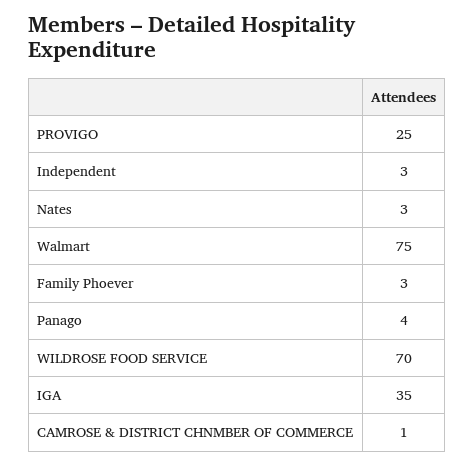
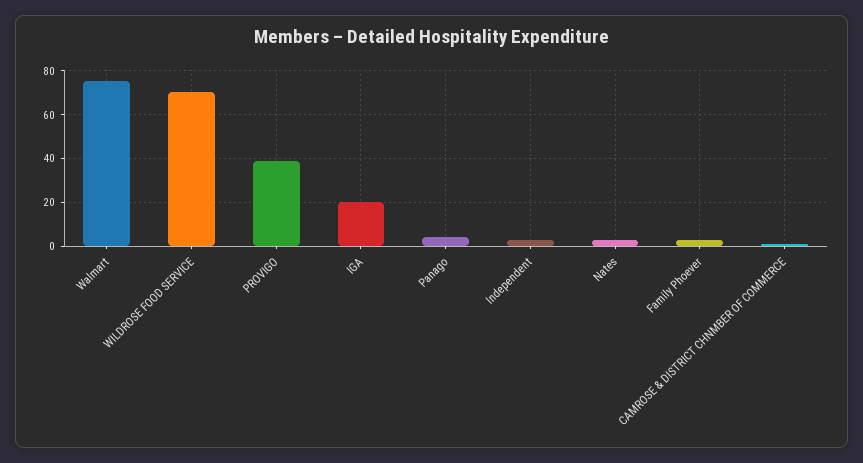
PROVIGO: 25 -> 40
IGA: 35 -> 20

